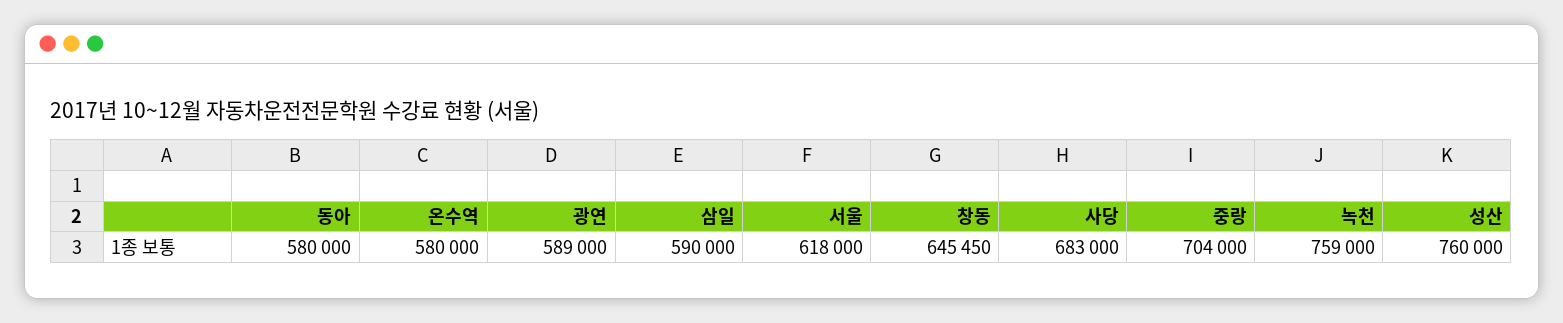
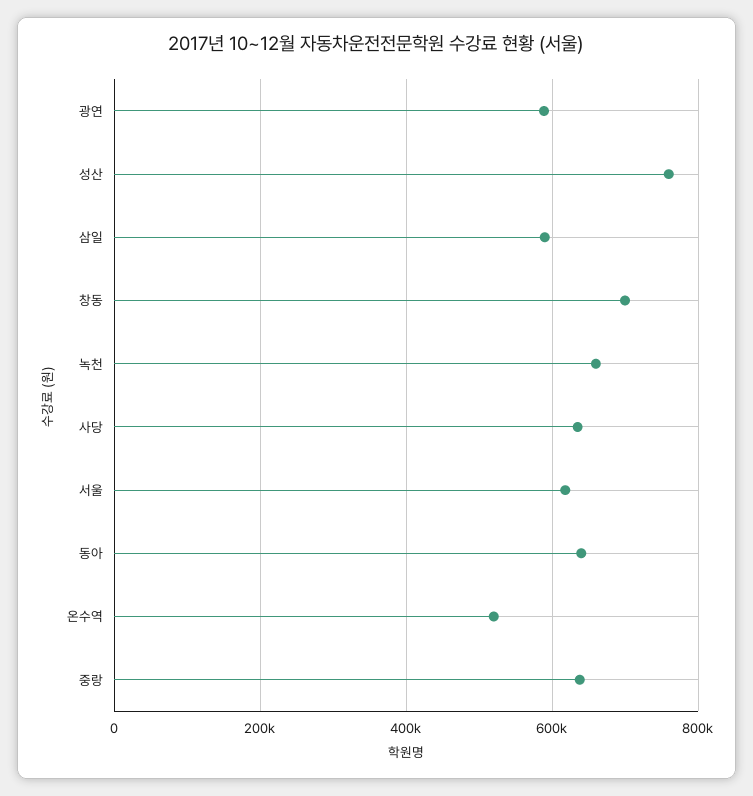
동아: 580000 -> 640000
온수역: 580000 -> 520000
창동: 645450 -> 700000
사당: 683000 -> 640000
중랑: 704000 -> 640000
녹천: 759000 -> 660000

